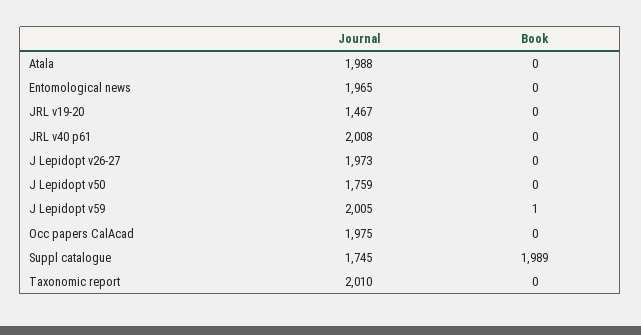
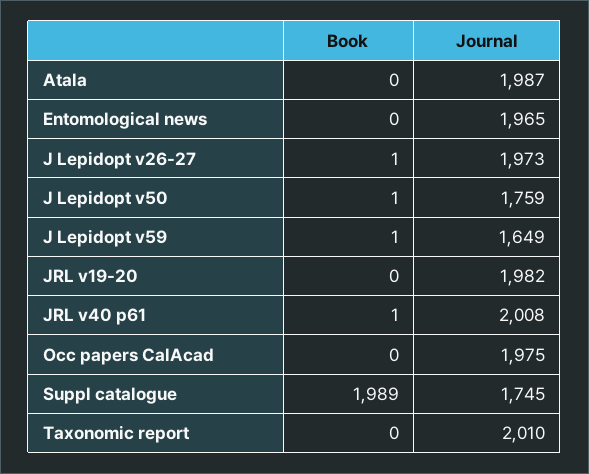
Journal, Atala: 1988 -> 1987
Journal, JRL v19-20: 1467 -> 1982
Book, JRL v40 p61: 0 -> 1
Book, J Lepidopt v26-27: 0 -> 1
Book, J Lepidopt v50: 0 -> 1
Journal, J Lepidopt v59: 2005 -> 1649

